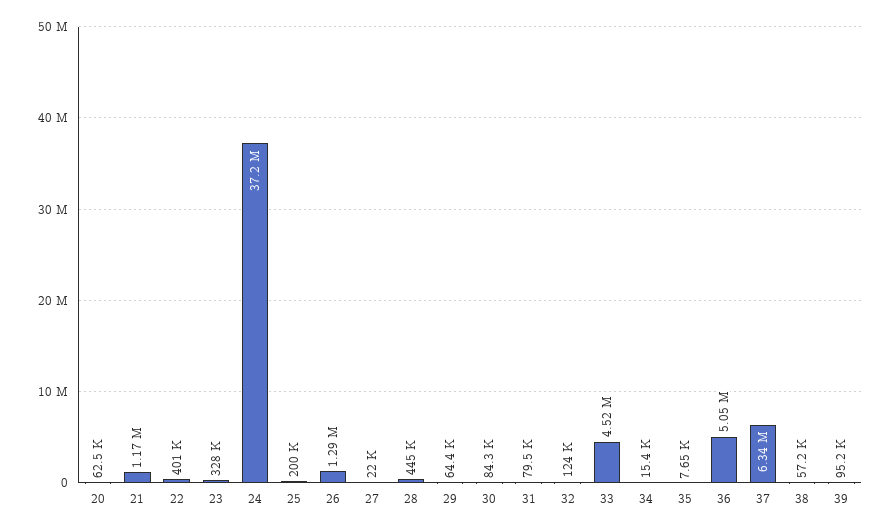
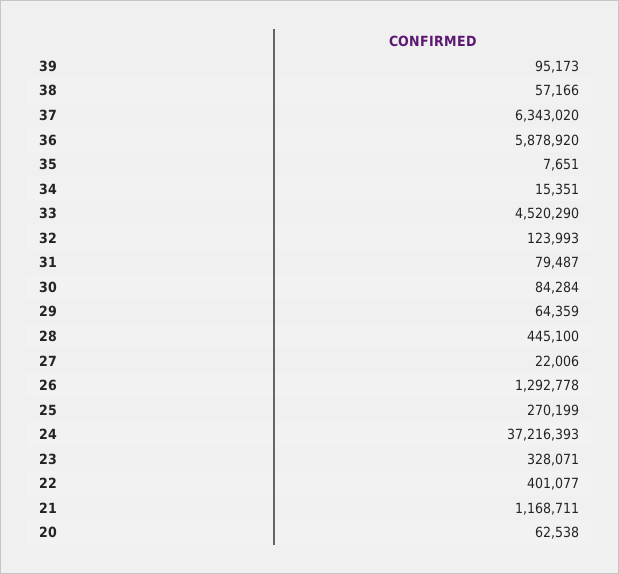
25: 200000 -> 270199
36: 5050000 -> 5878920

